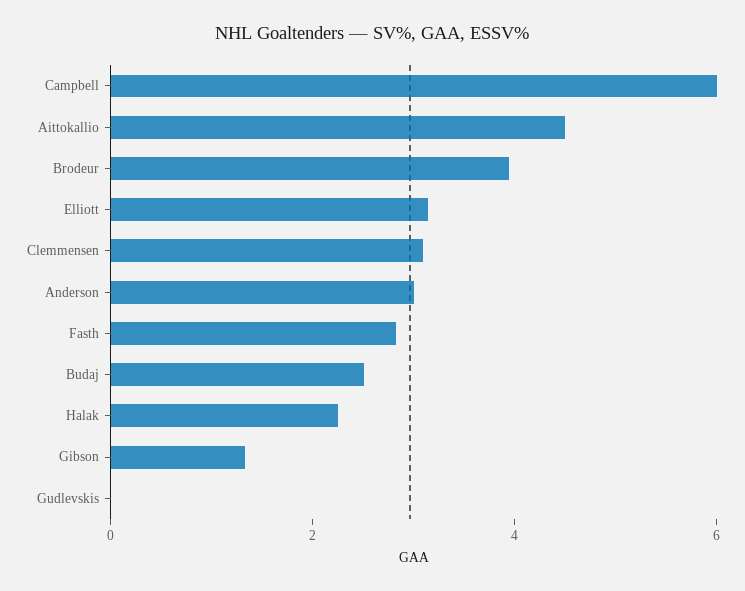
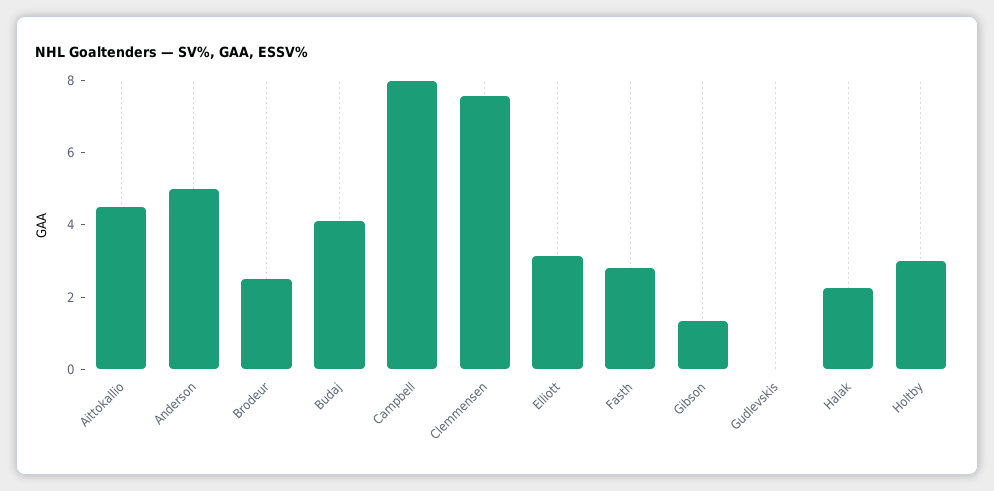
Campbell: 6 -> 8
Brodeur: 4 -> 2.5
Clemmensen: 3 -> 7.5
Anderson: 3 -> 5
Budaj: 2.5 -> 4
Holtby: none -> 3

